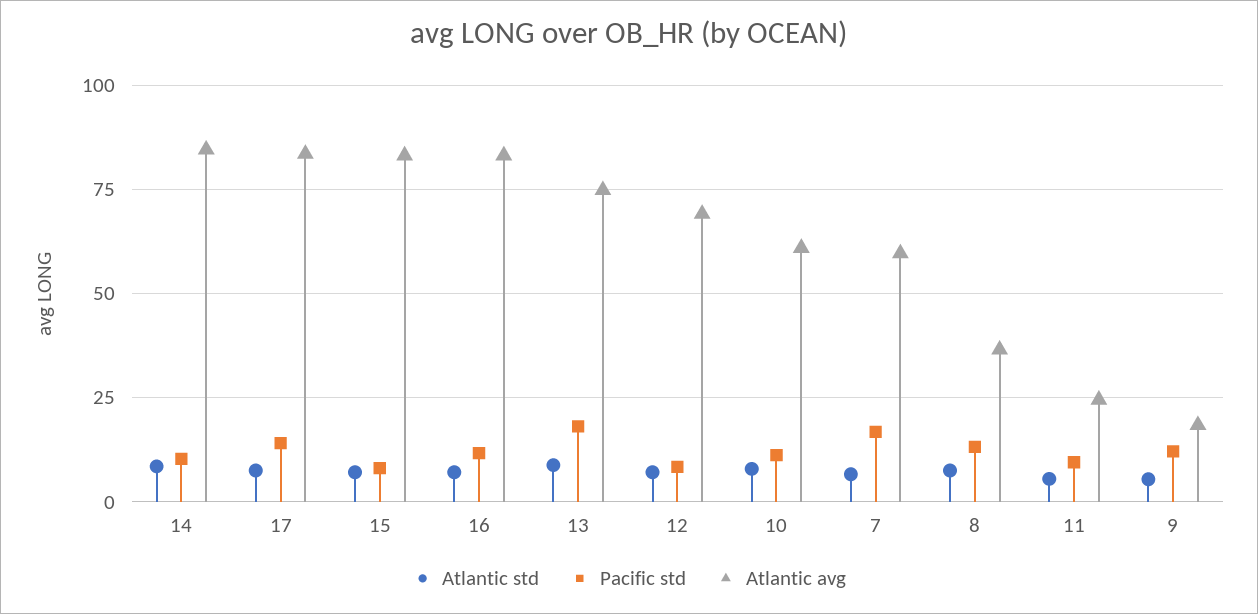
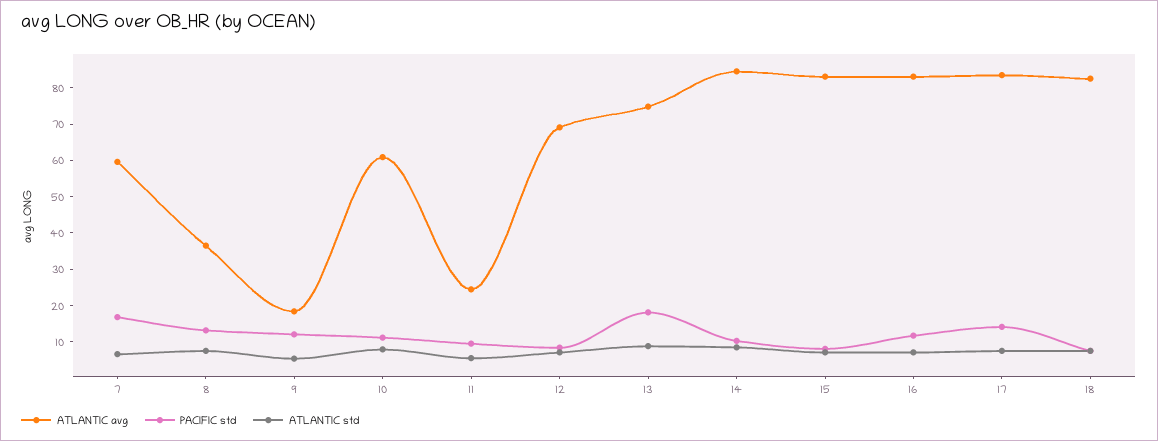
Atlantic avg, 18: none -> 82.5
Pacific std, 18: none -> 7.5
Atlantic std, 18: none -> 7.5

